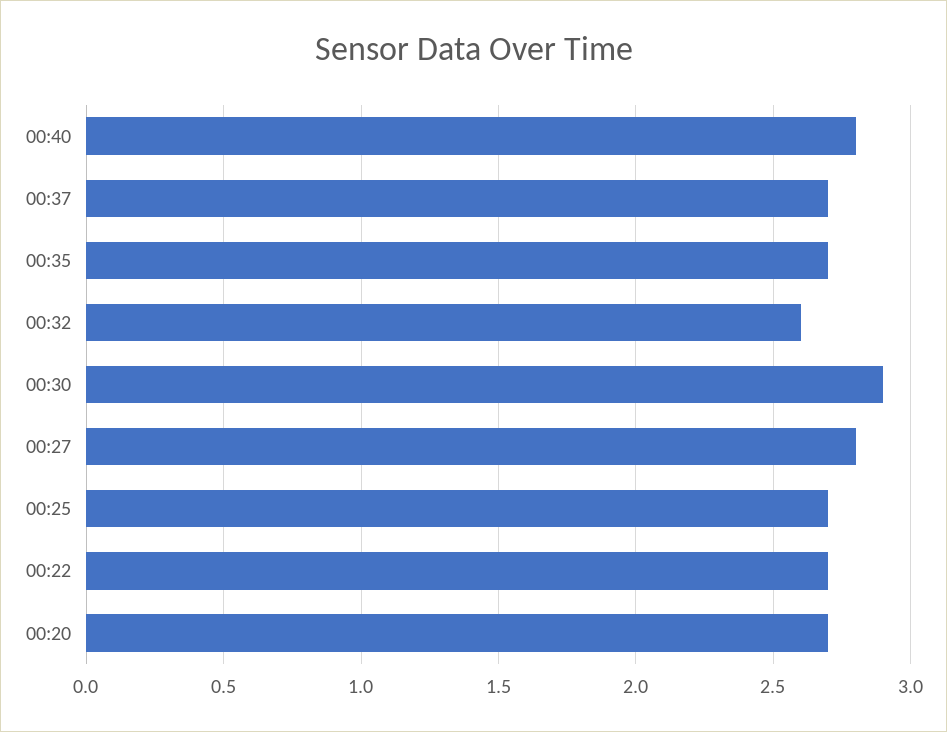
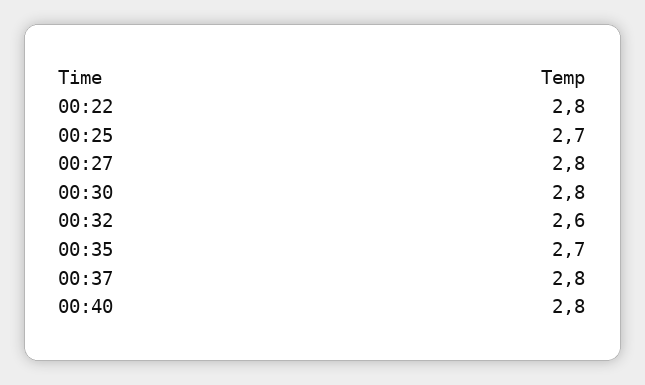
00:37: 2.7 -> 2.8
00:30: 2.9 -> 2.8
00:22: 2.7 -> 2.8
00:20: 2.7 -> none

